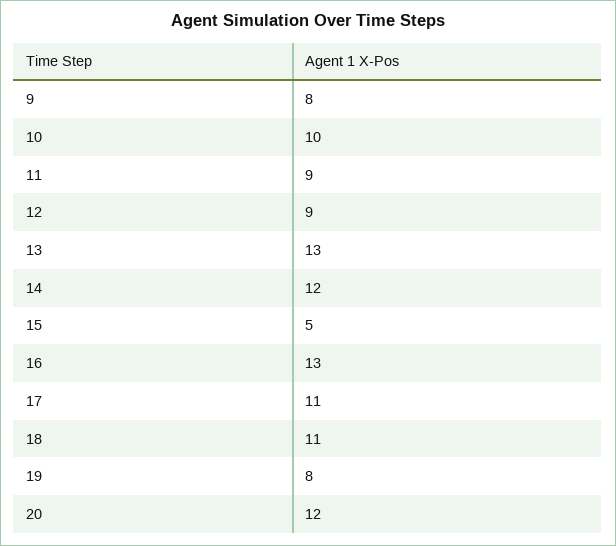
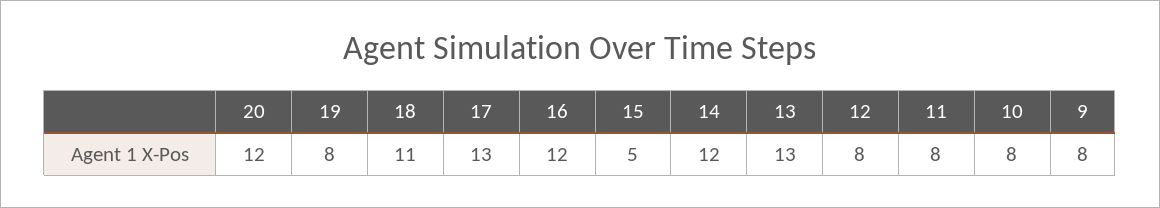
10: 10 -> 8
11: 9 -> 8
12: 9 -> 8
16: 13 -> 12
17: 11 -> 13

